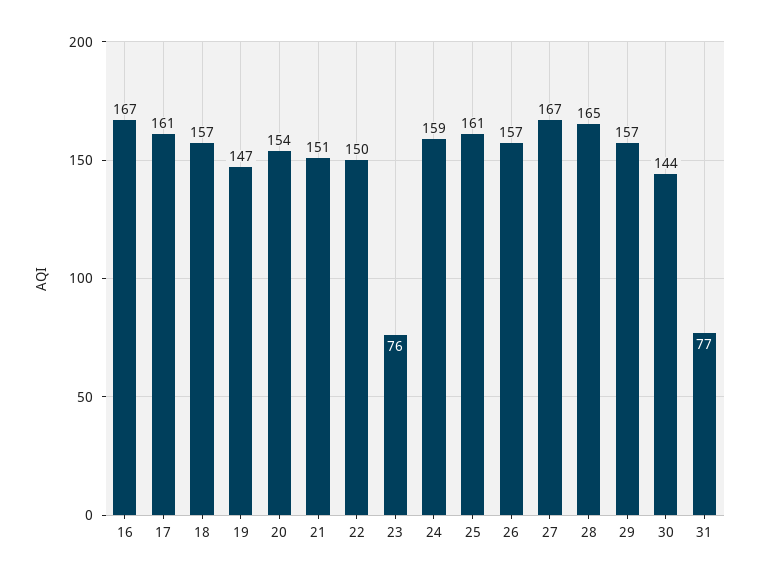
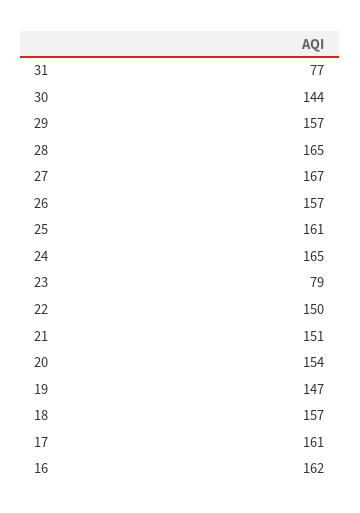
16: 167 -> 162
23: 76 -> 79
24: 159 -> 165

